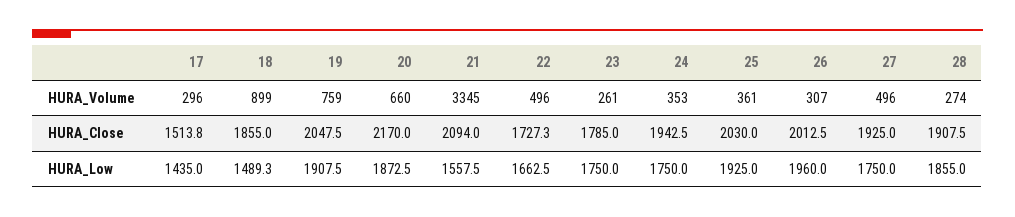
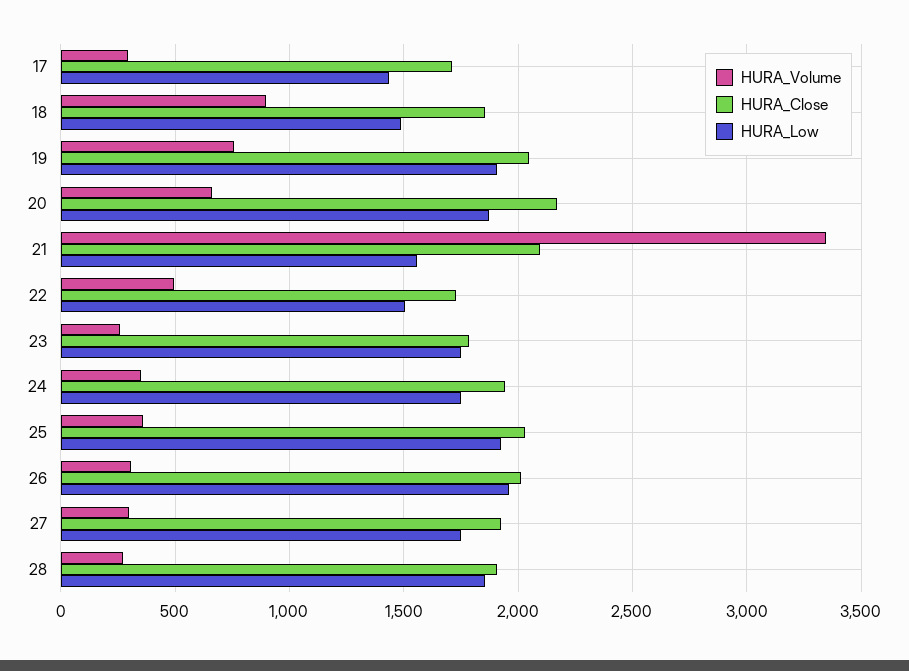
HURA_Volume, 27: 496 -> 300
HURA_Close, 17: 1513.8 -> 1700
HURA_Low, 22: 1662.5 -> 1500

